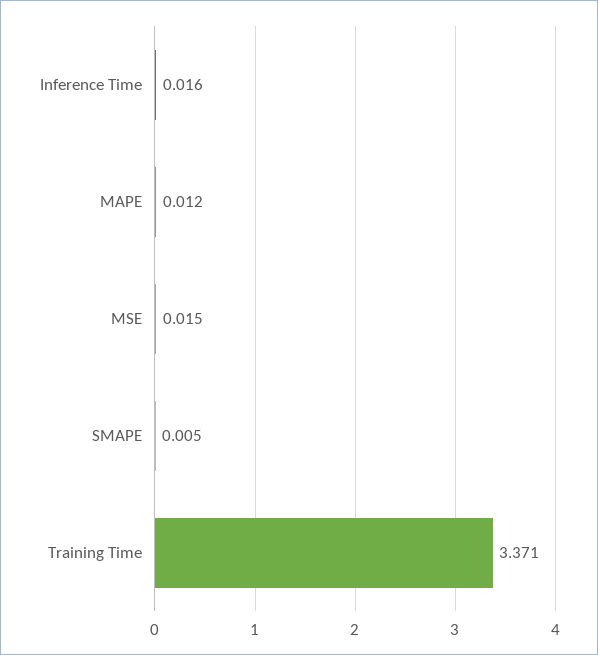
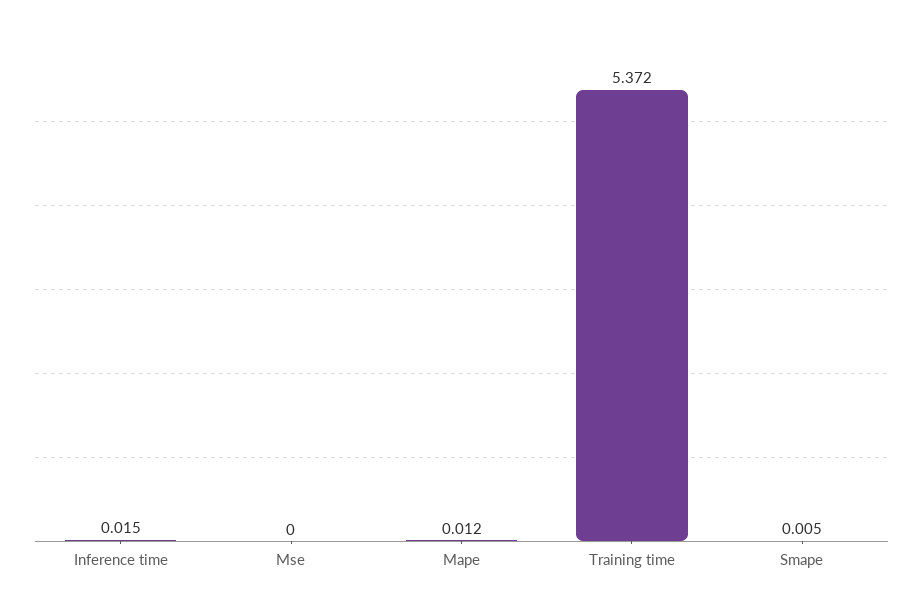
Inference Time: 0.016 -> 0.015
MSE: 0.015 -> 0
Training Time: 3.371 -> 5.372

